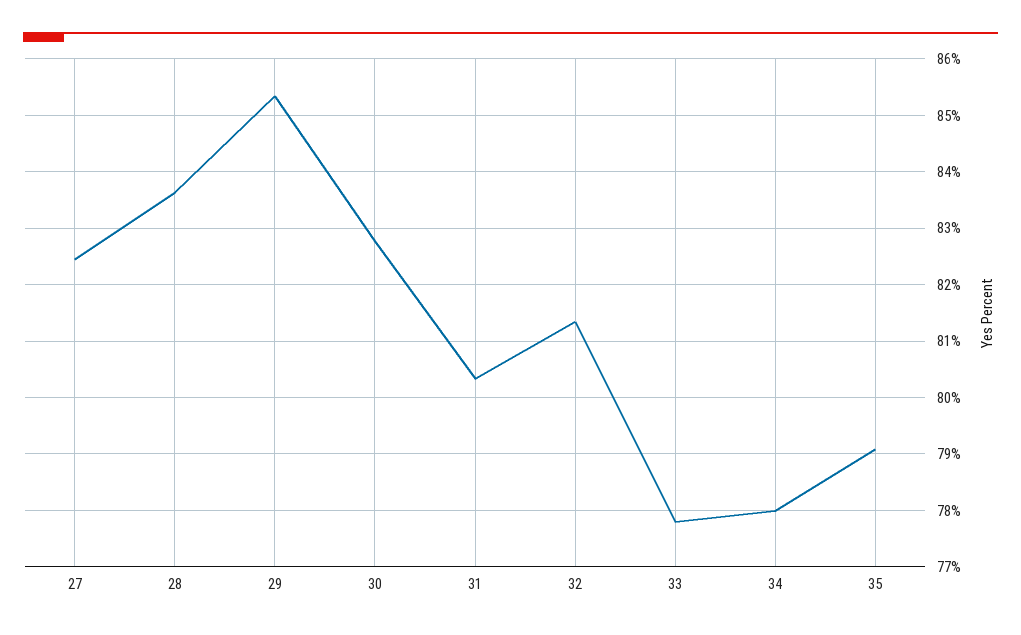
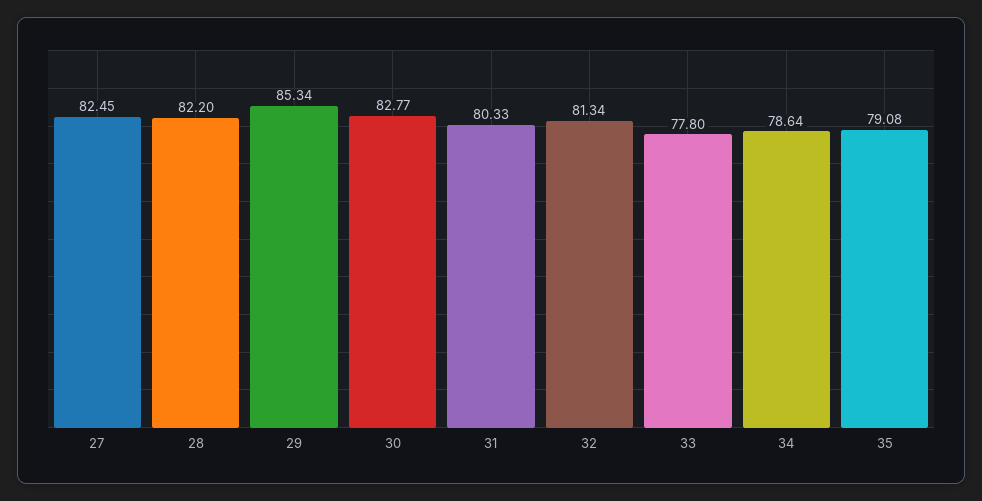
28: 83.6 -> 82.2
34: 78 -> 78.64

